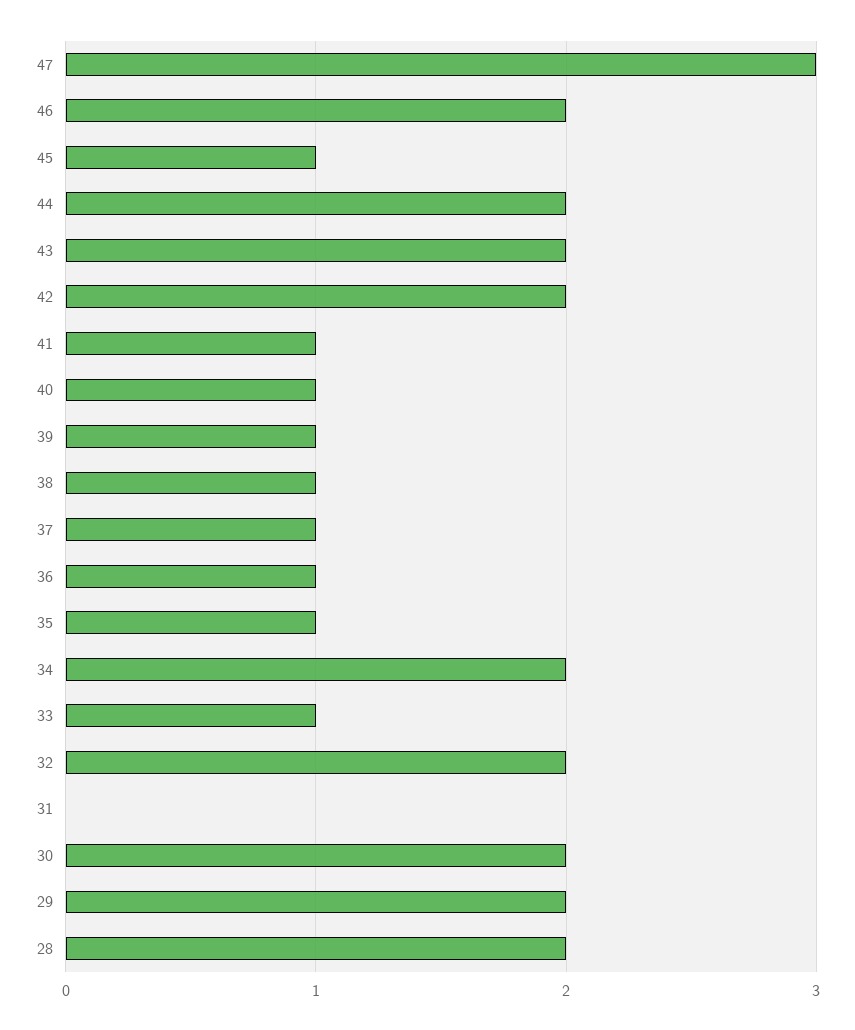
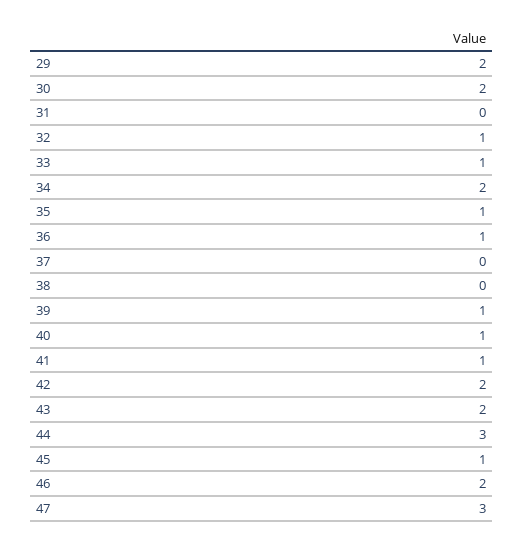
44: 2 -> 3
38: 1 -> 0
37: 1 -> 0
32: 2 -> 1
28: 2 -> none

